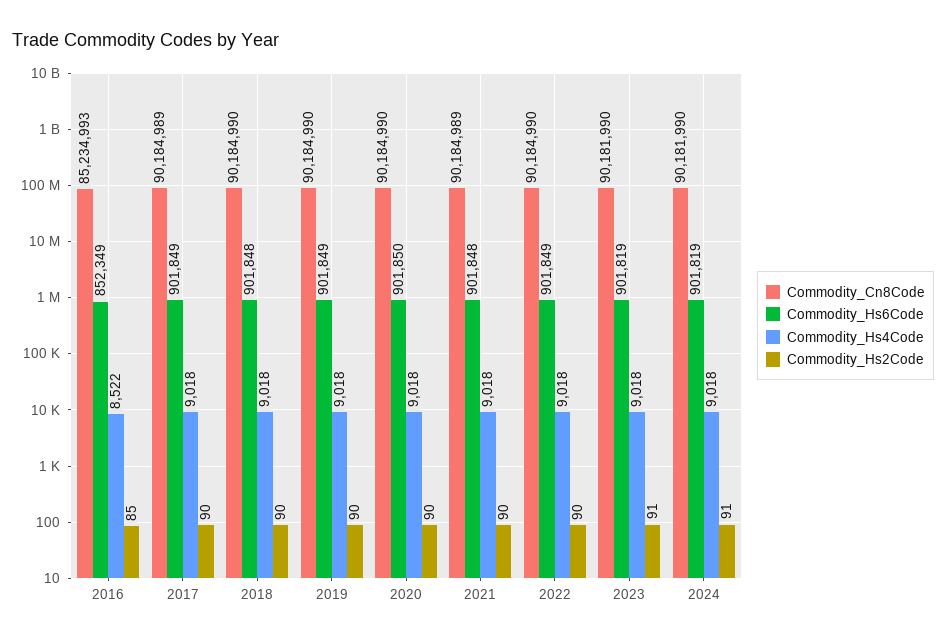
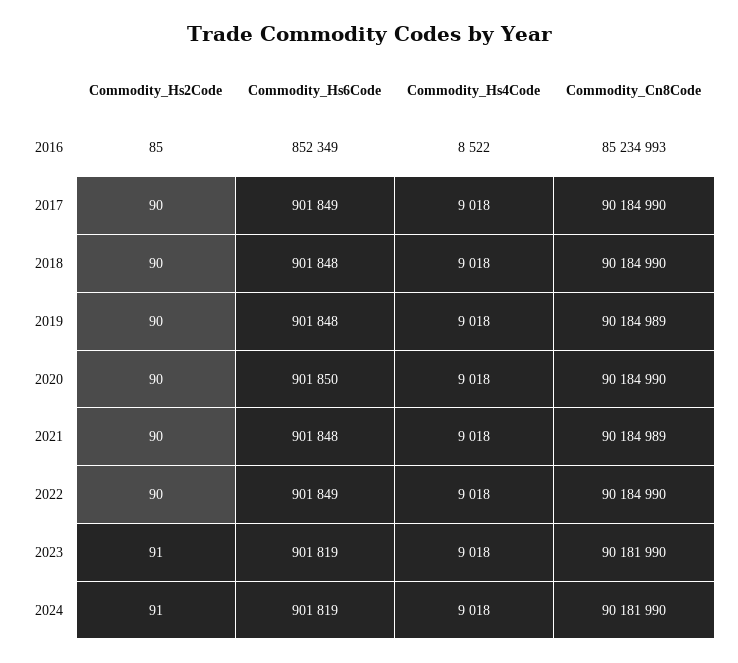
Commodity_Cn8Code, 2017: 90184989 -> 90184990
Commodity_Cn8Code, 2019: 90184990 -> 90184989
Commodity_Hs6Code, 2019: 901849 -> 901848

